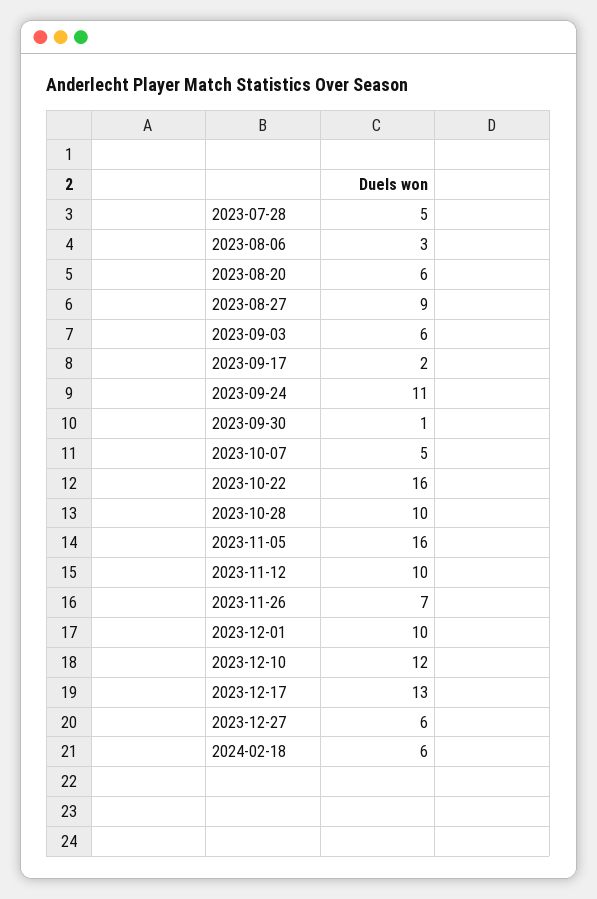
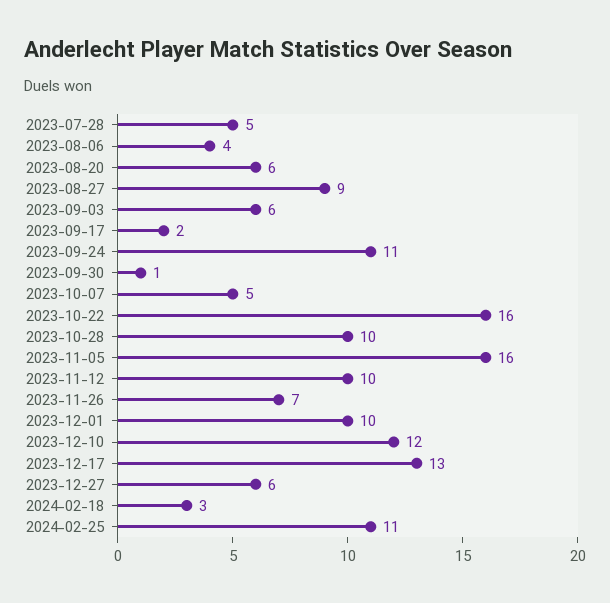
2023-08-06: 3 -> 4
2024-02-18: 6 -> 3
2024-02-25: none -> 11

